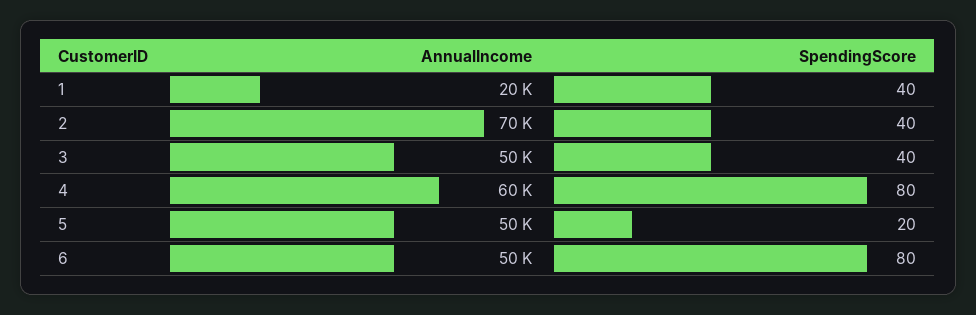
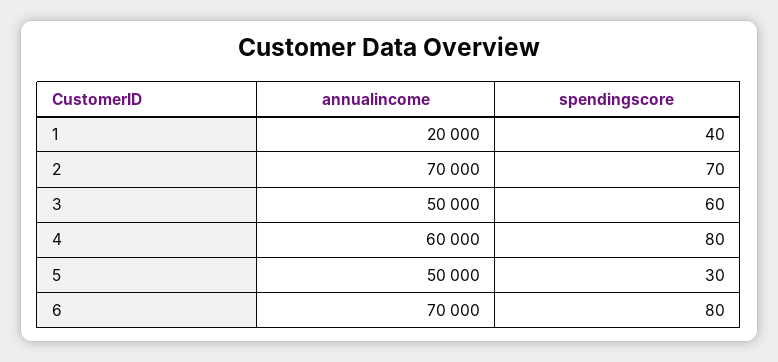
SpendingScore, 2: 40 -> 70
SpendingScore, 3: 40 -> 60
SpendingScore, 5: 20 -> 30
AnnualIncome, 6: 50000 -> 70000

